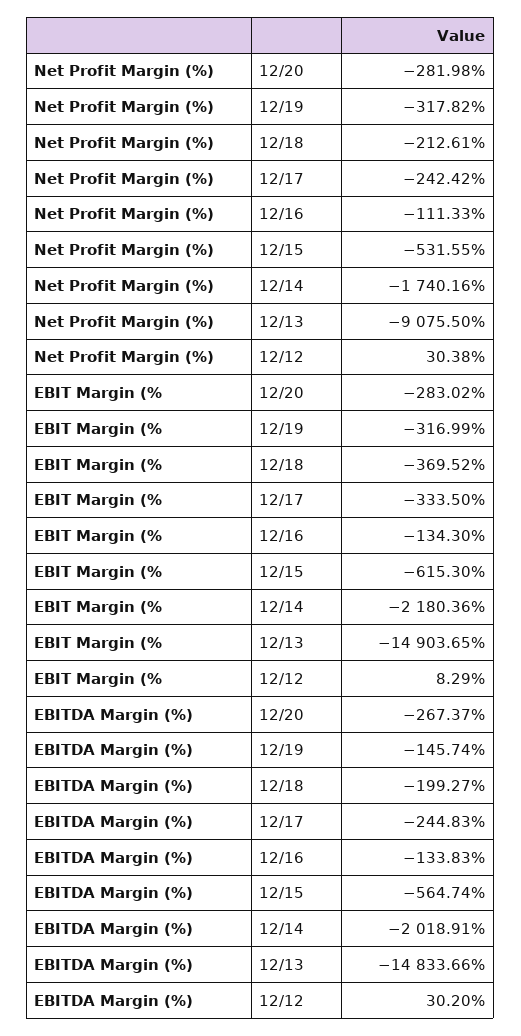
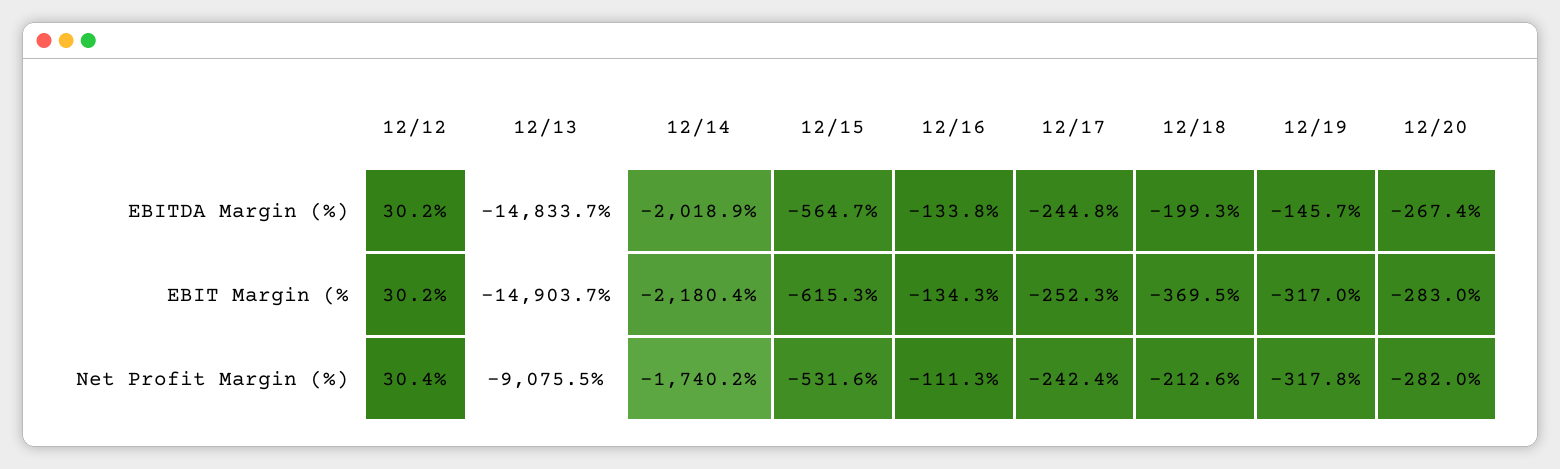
EBIT Margin (%, 12/17: -333.5 -> -252.3
EBIT Margin (%, 12/12: 8.29 -> 30.2

